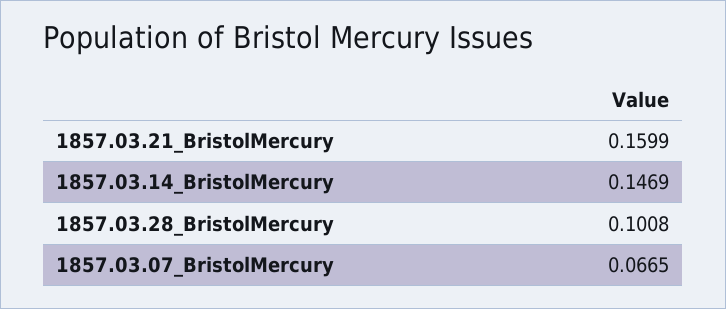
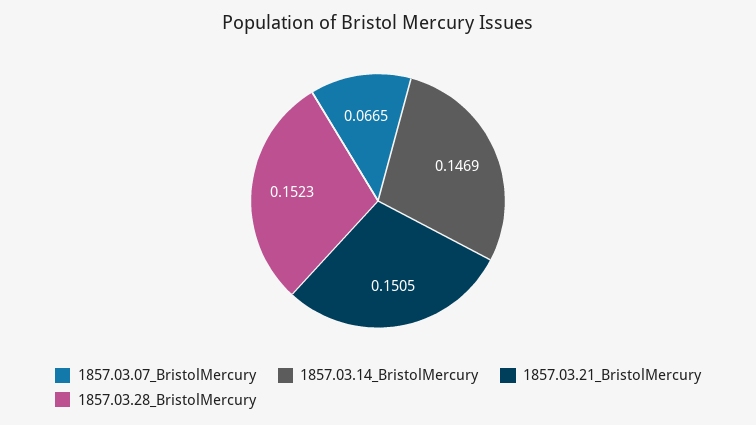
1857.03.21_BristolMercury: 0.1599 -> 0.1505
1857.03.28_BristolMercury: 0.1008 -> 0.1523

